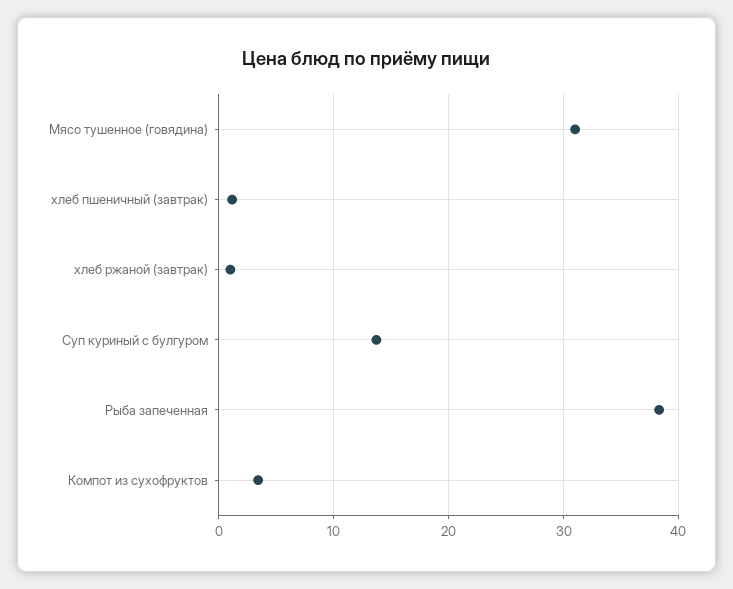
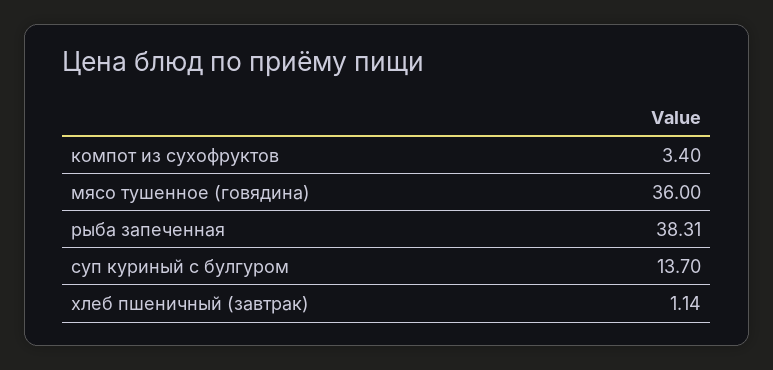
Мясо тушенное (говядина): 31 -> 36
хлеб ржаной (завтрак): 1 -> none

